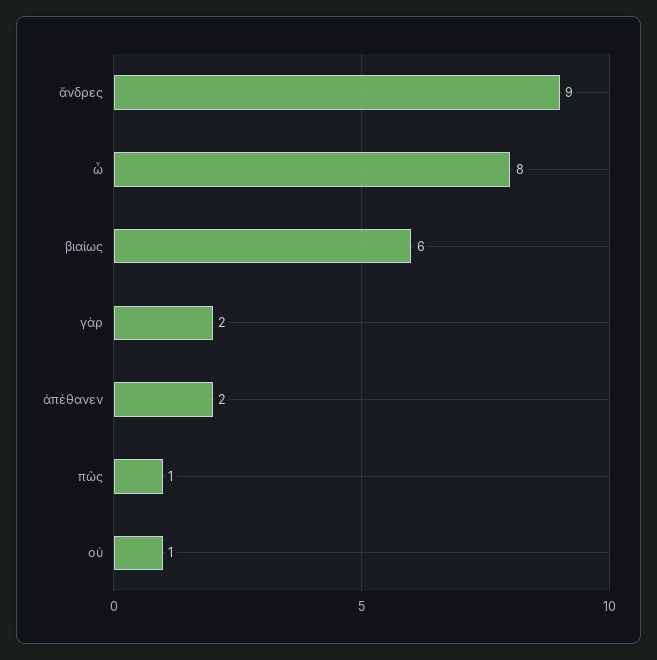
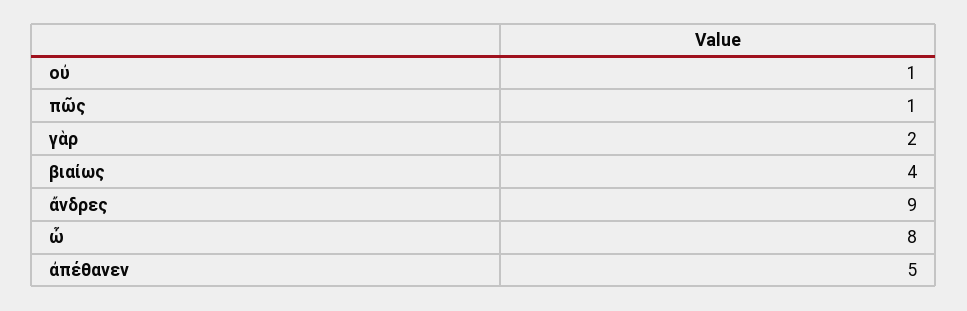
βιαίως: 6 -> 4
ἀπέθανεν: 2 -> 5

